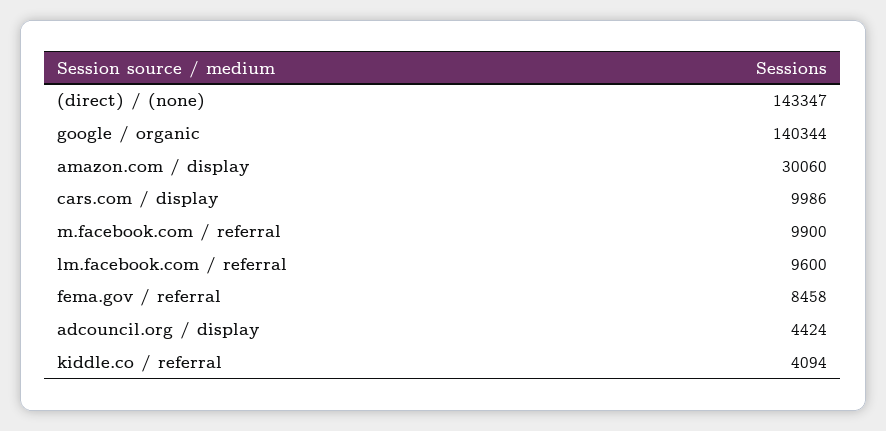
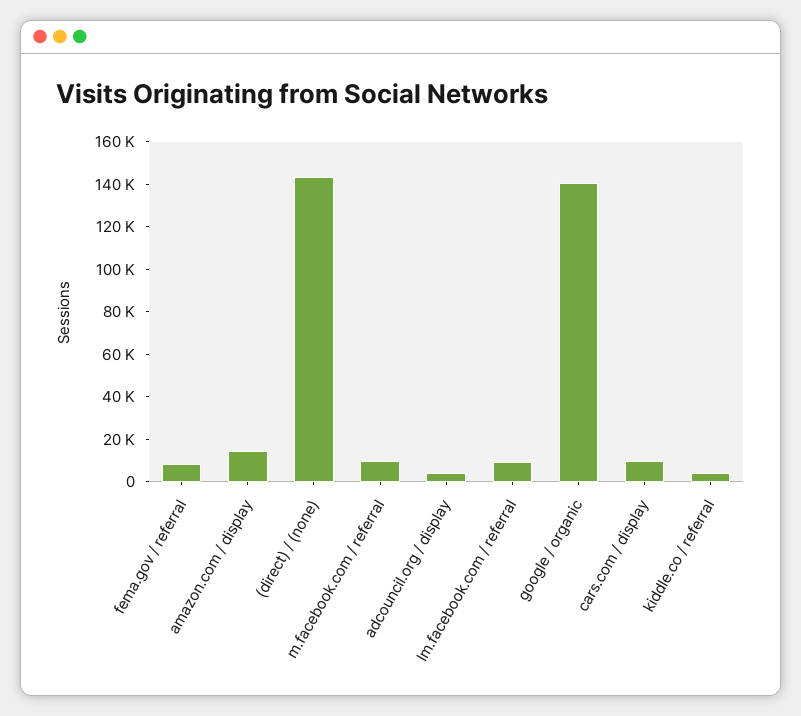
amazon.com / display: 30060 -> 15000

